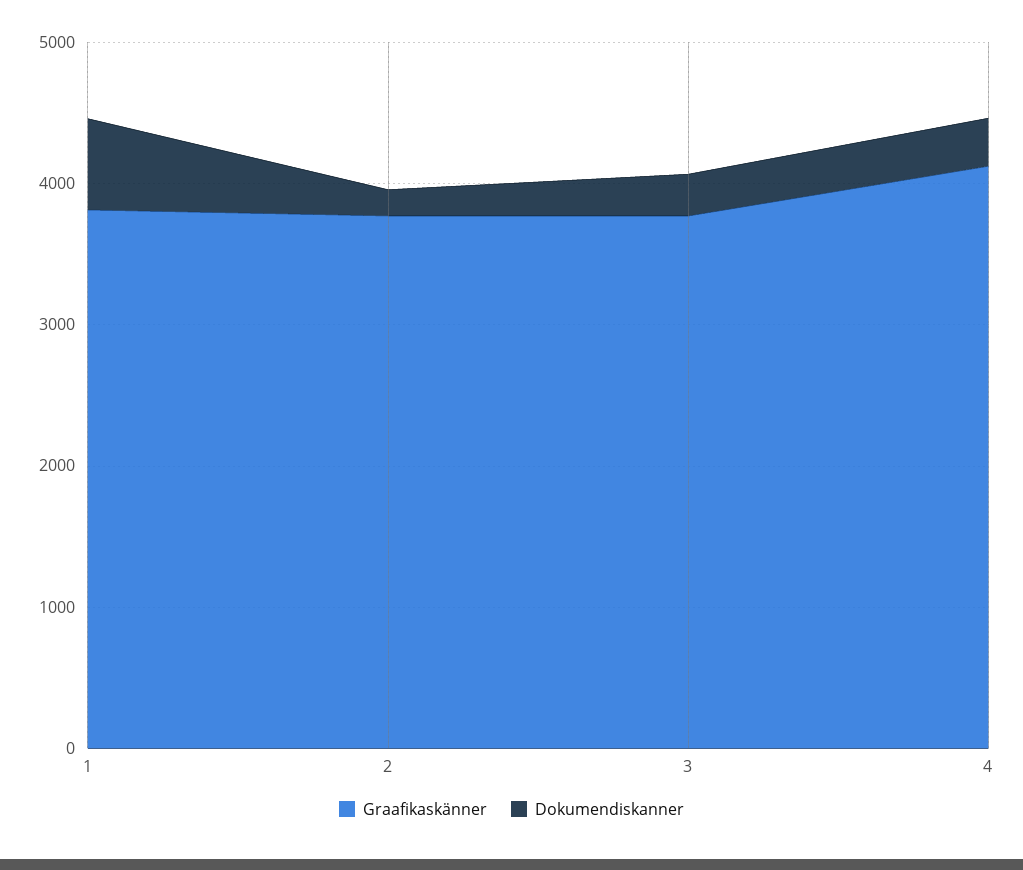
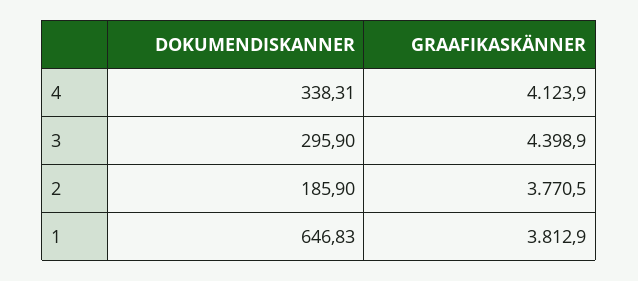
Graafikaskänner, 3: 3800 -> 4398.9

